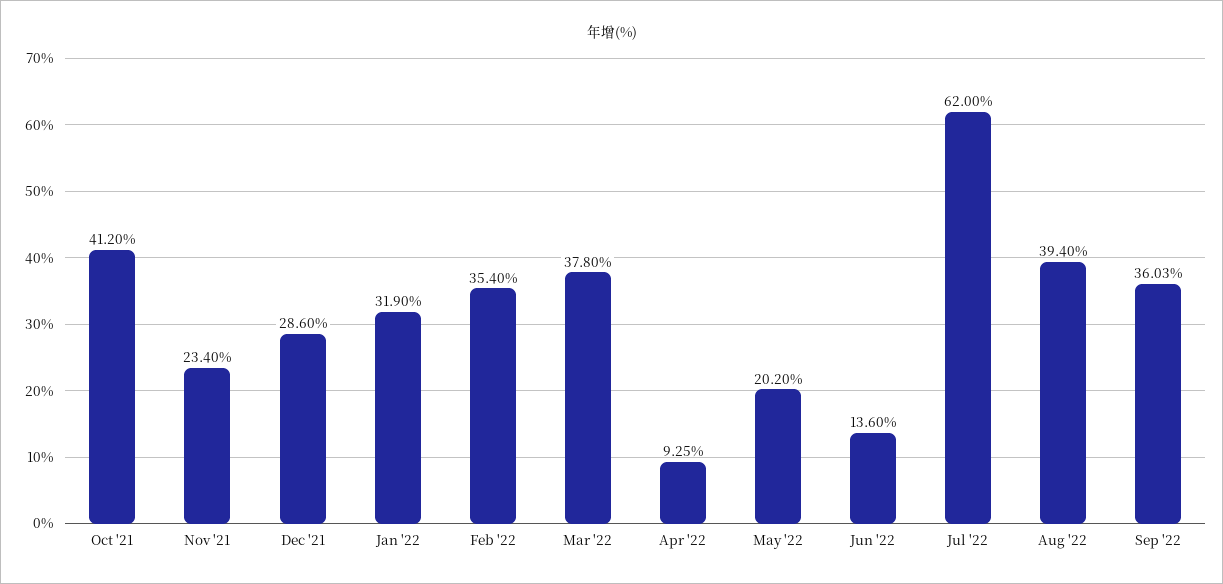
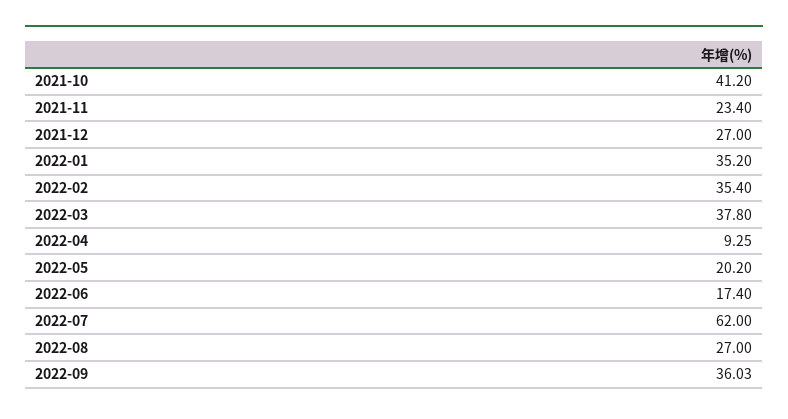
Dec '21: 28.6 -> 27
Jan '22: 31.9 -> 35.2
Jun '22: 13.6 -> 17.4
Aug '22: 39.4 -> 27

